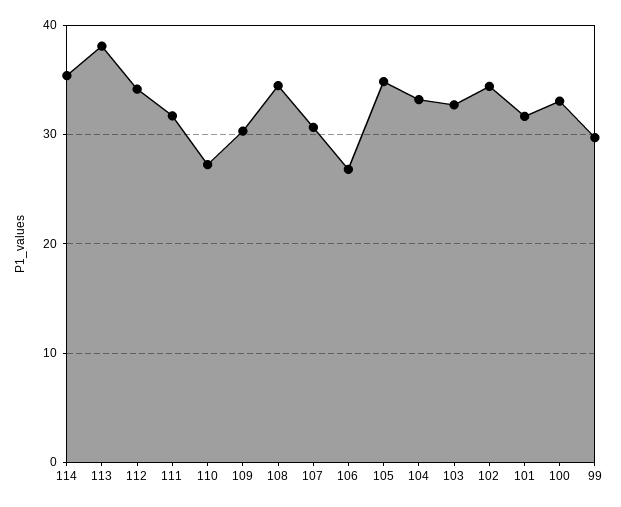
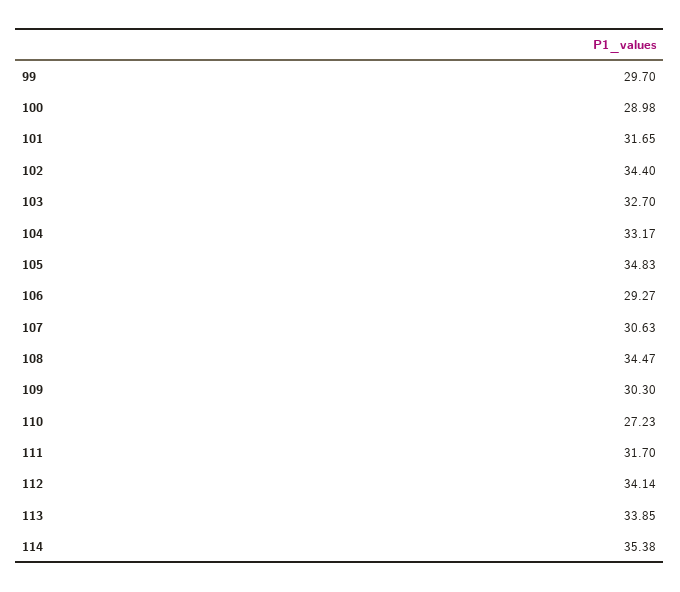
113: 38 -> 33.85
106: 27 -> 29.27
100: 33 -> 28.98

